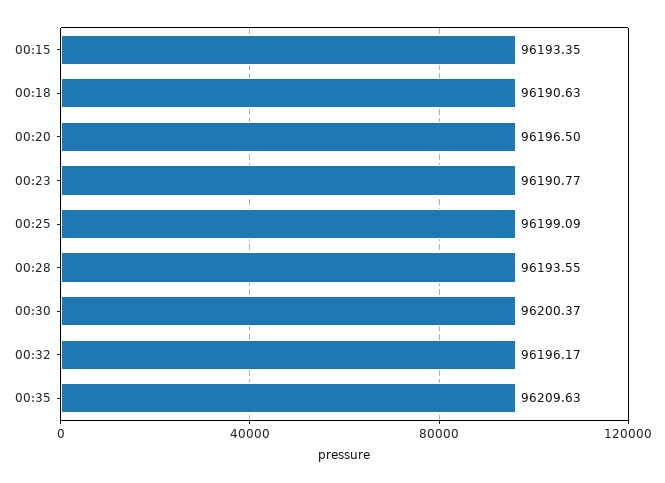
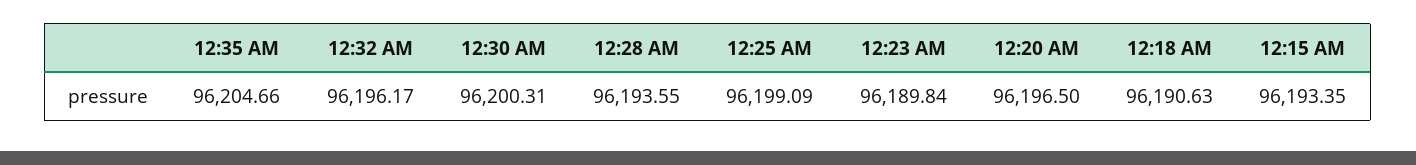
00:23: 96190.77 -> 96189.84
00:30: 96200.37 -> 96200.31
00:35: 96209.63 -> 96204.66

